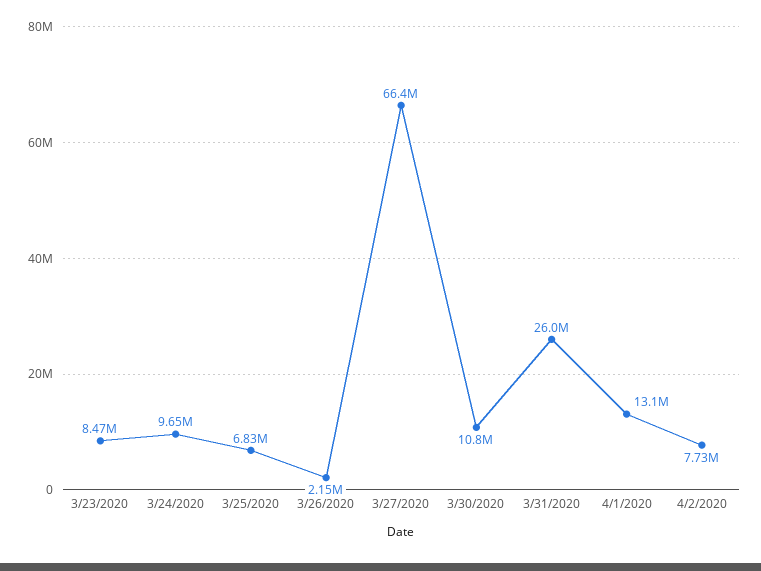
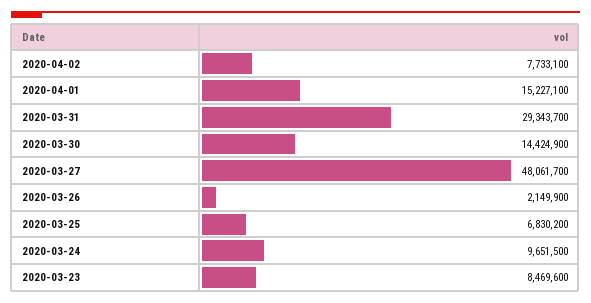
3/27/2020: 66400000 -> 48061700
3/30/2020: 10800000 -> 14424900
3/31/2020: 26000000 -> 29343700
4/1/2020: 13100000 -> 15227100

